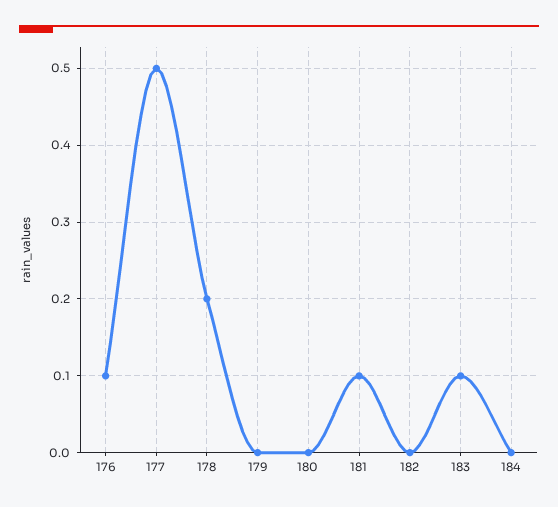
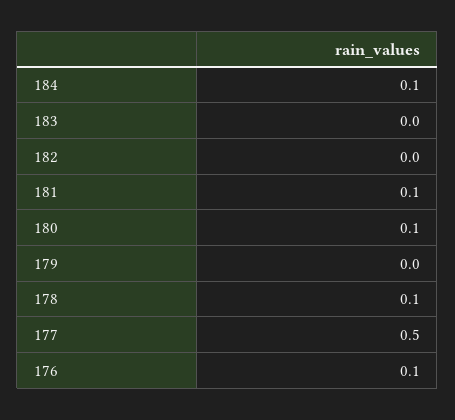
178: 0.2 -> 0.1
180: 0 -> 0.1
183: 0.1 -> 0
184: 0 -> 0.1

